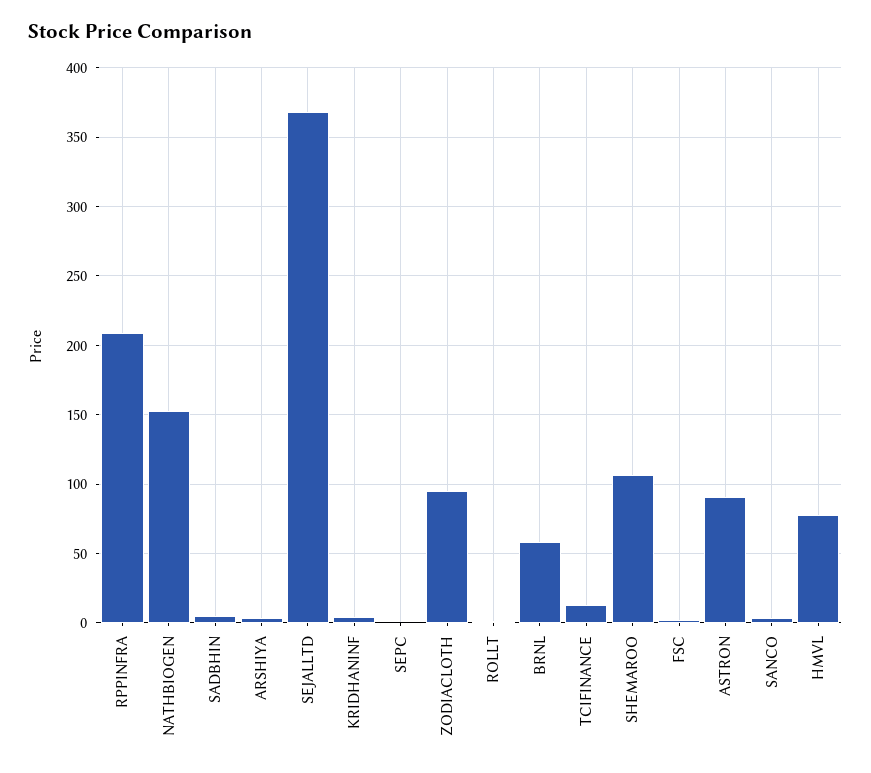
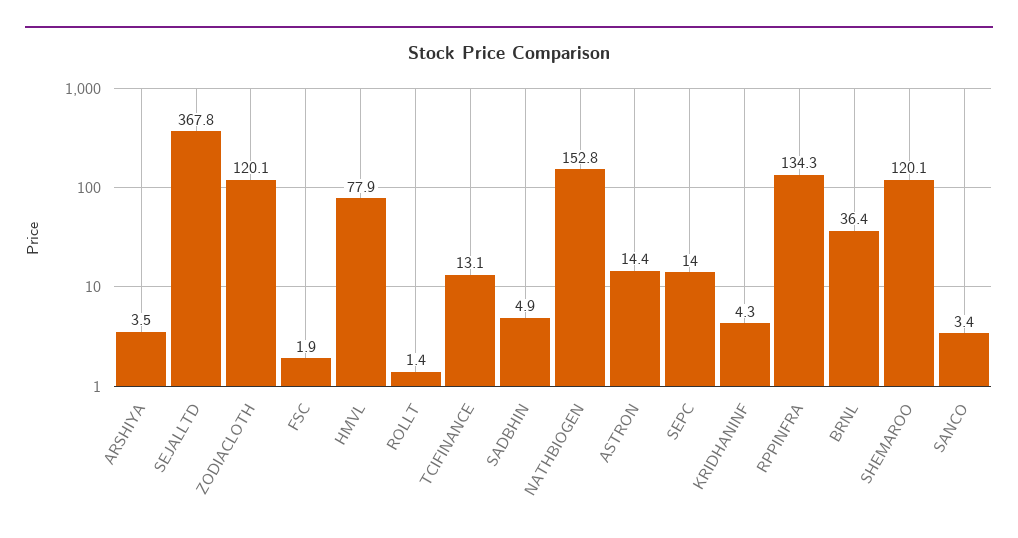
RPPINFRA: 210 -> 134.3
SEPC: 0 -> 14
ZODIACLOTH: 95 -> 120.1
BRNL: 60 -> 36.4
SHEMAROO: 105 -> 120.1
ASTRON: 90 -> 14.4

